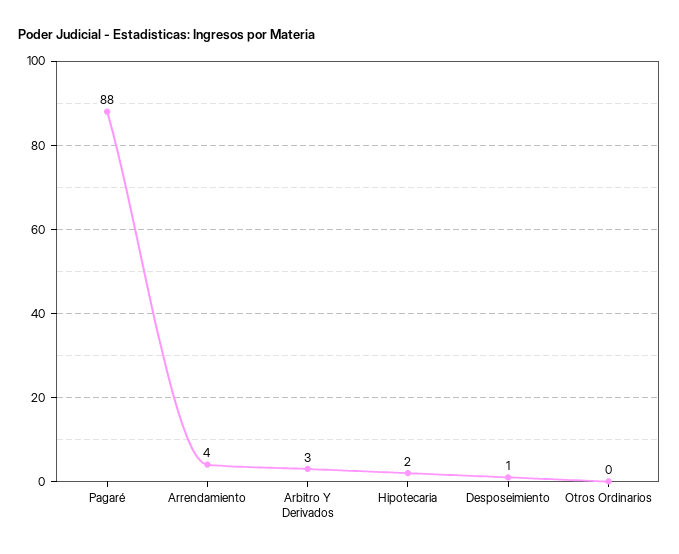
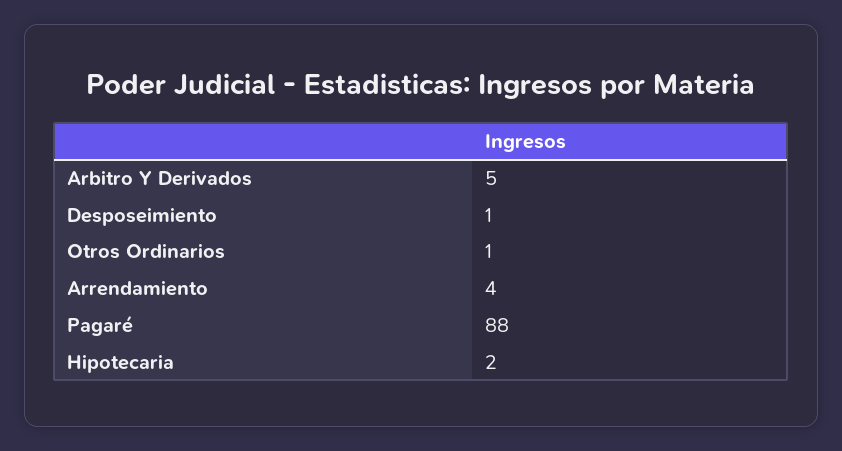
Arbitro Y Derivados: 3 -> 5
Otros Ordinarios: 0 -> 1

